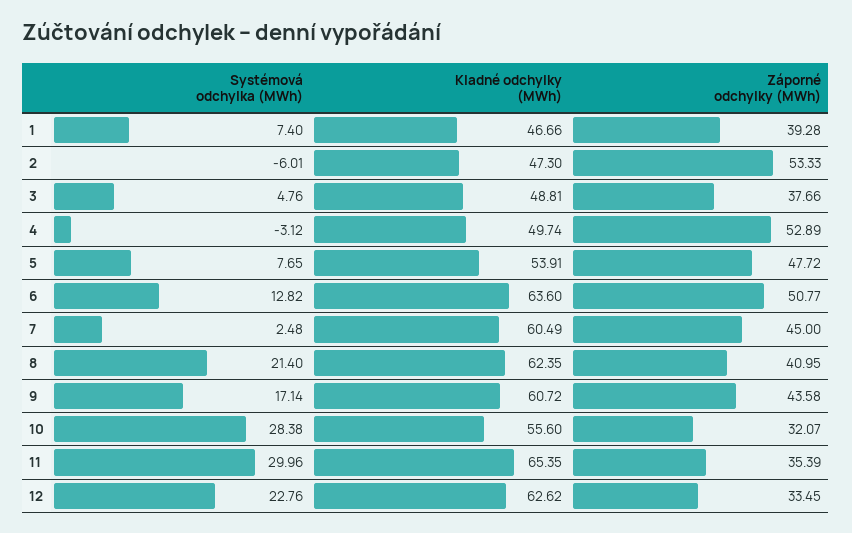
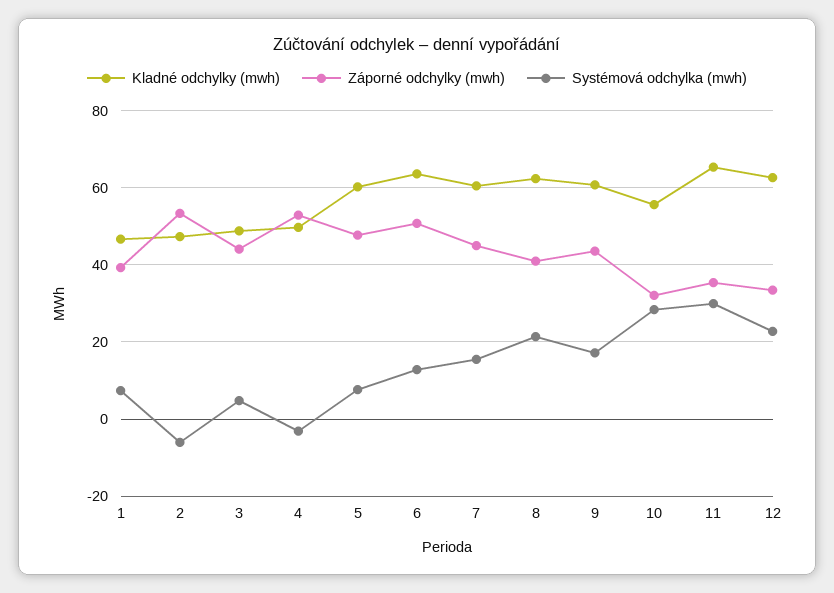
Záporné odchylky (MWh), 3: 37.66 -> 44
Kladné odchylky (MWh), 5: 53.91 -> 60
Systémová odchylka (MWh), 7: 2.48 -> 16

